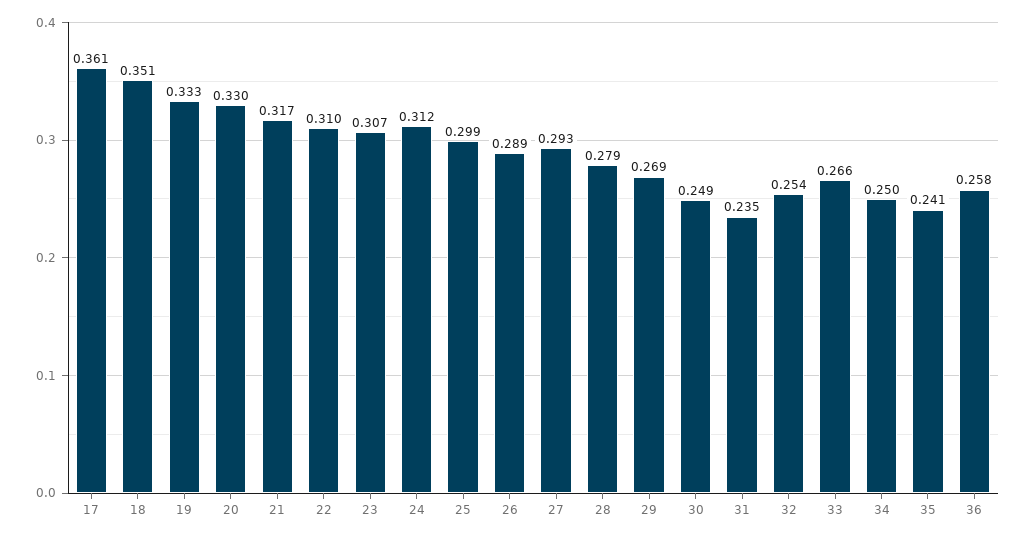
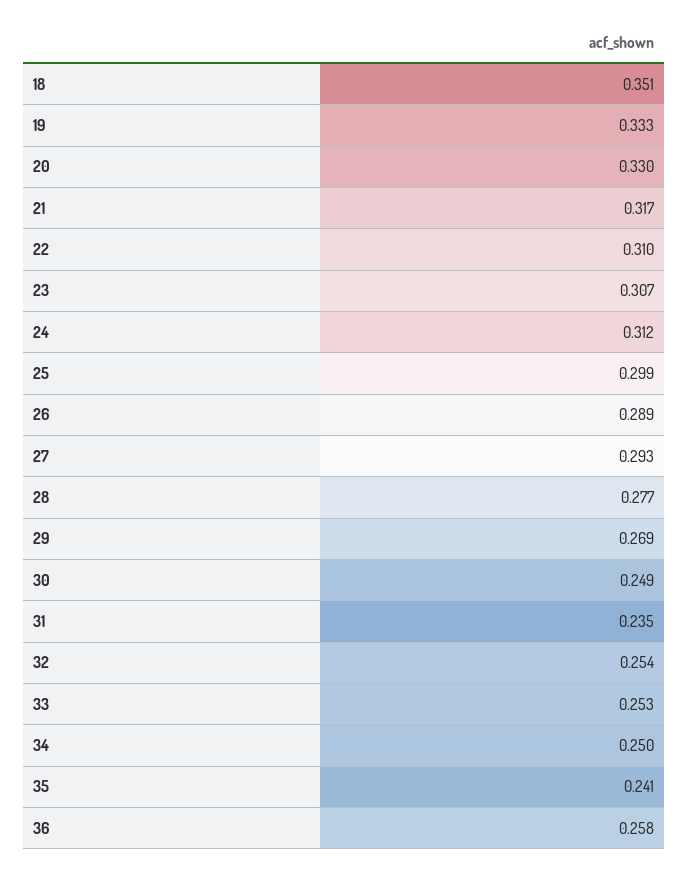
17: 0.361 -> none
28: 0.279 -> 0.277
33: 0.266 -> 0.253

